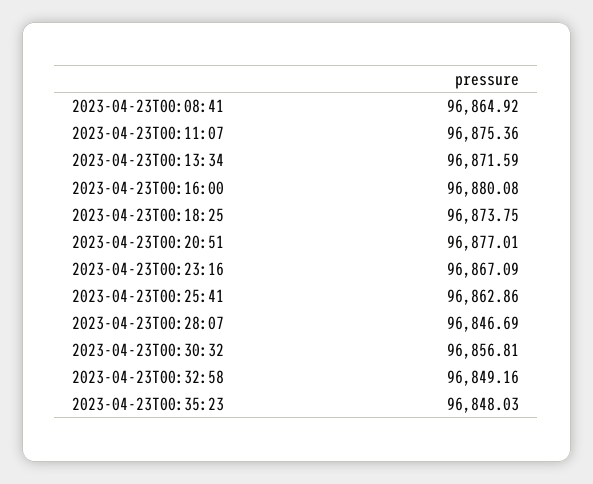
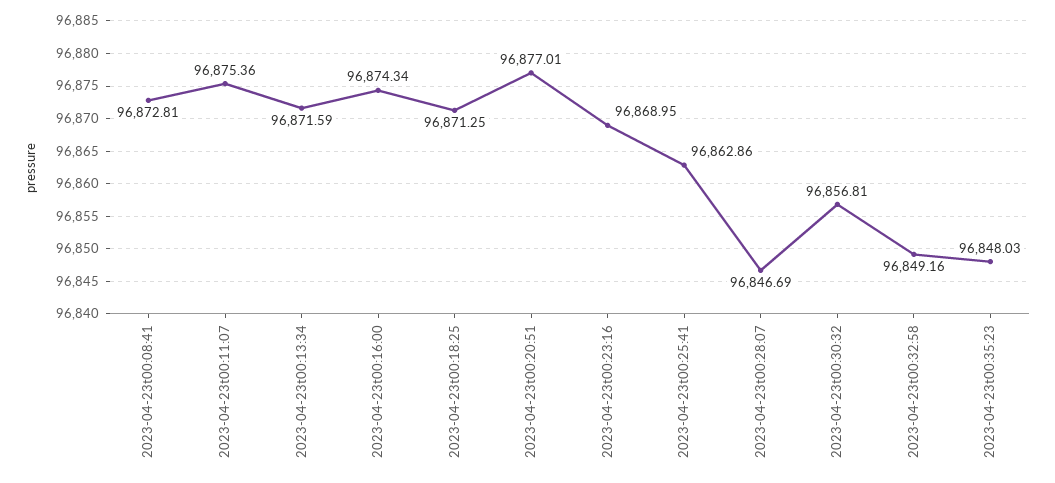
2023-04-23T00:08:41: 96864.92 -> 96872.81
2023-04-23T00:16:00: 96880.08 -> 96874.34
2023-04-23T00:18:25: 96873.75 -> 96871.25
2023-04-23T00:23:16: 96867.09 -> 96868.95

